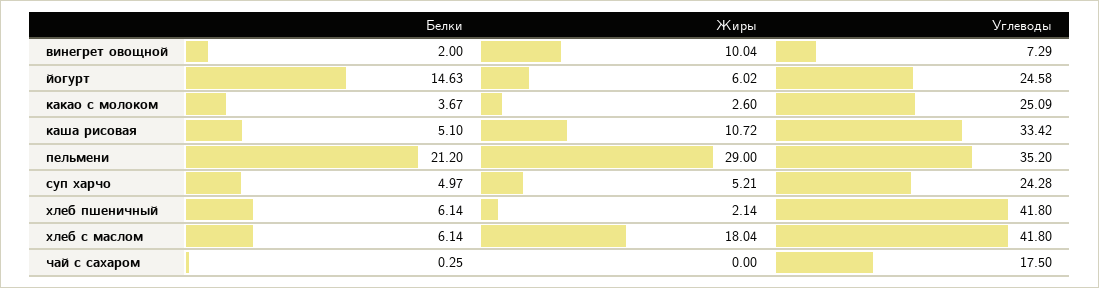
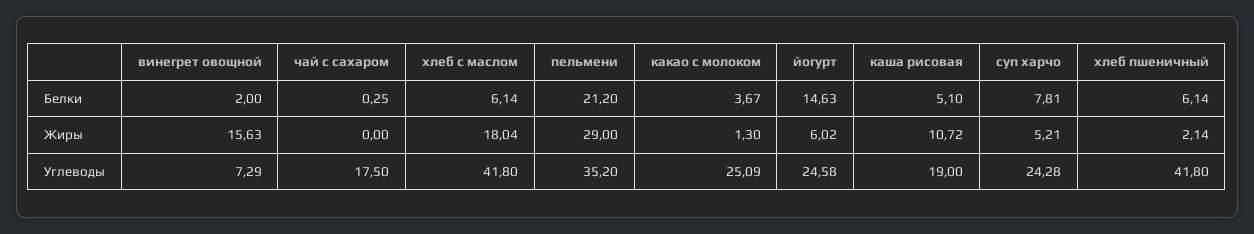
Жиры, винегрет овощной: 10.04 -> 15.63
Жиры, какао с молоком: 2.6 -> 1.3
Углеводы, каша рисовая: 33.42 -> 19
Белки, суп харчо: 4.97 -> 7.81

